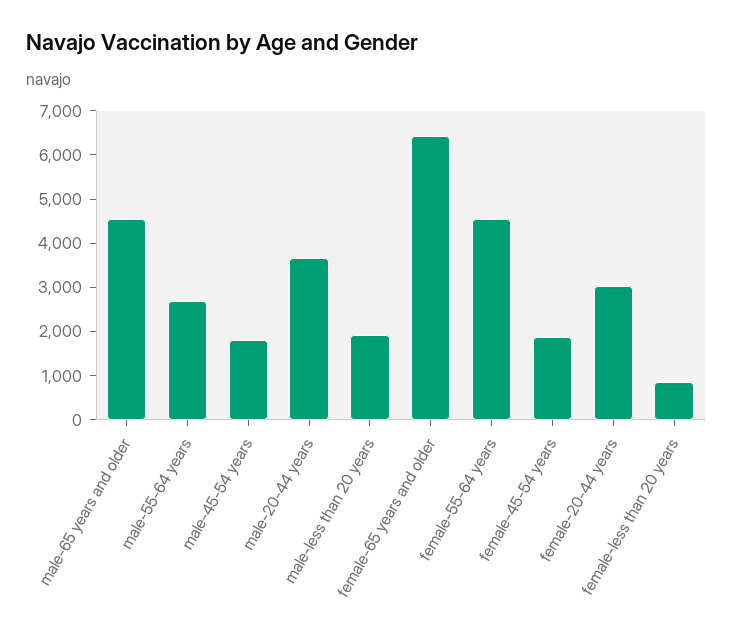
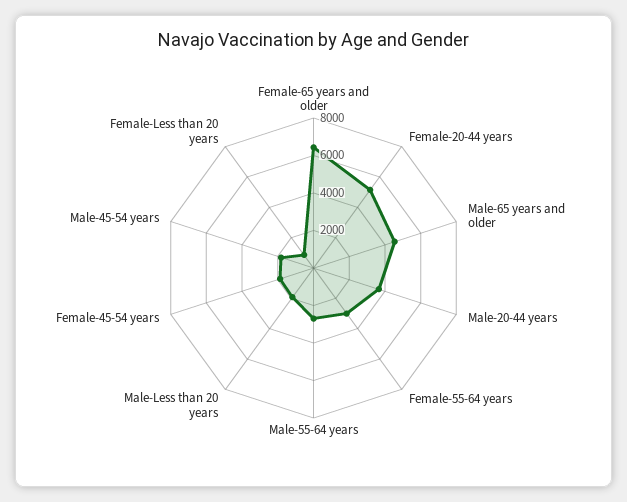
female-55-64 years: 4600 -> 3000
female-20-44 years: 3000 -> 5000

